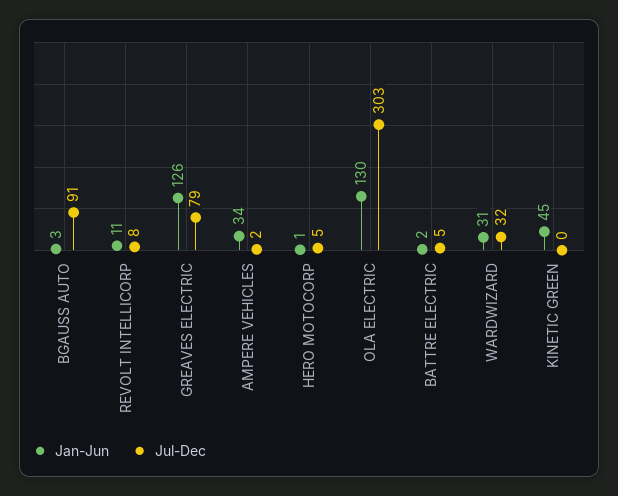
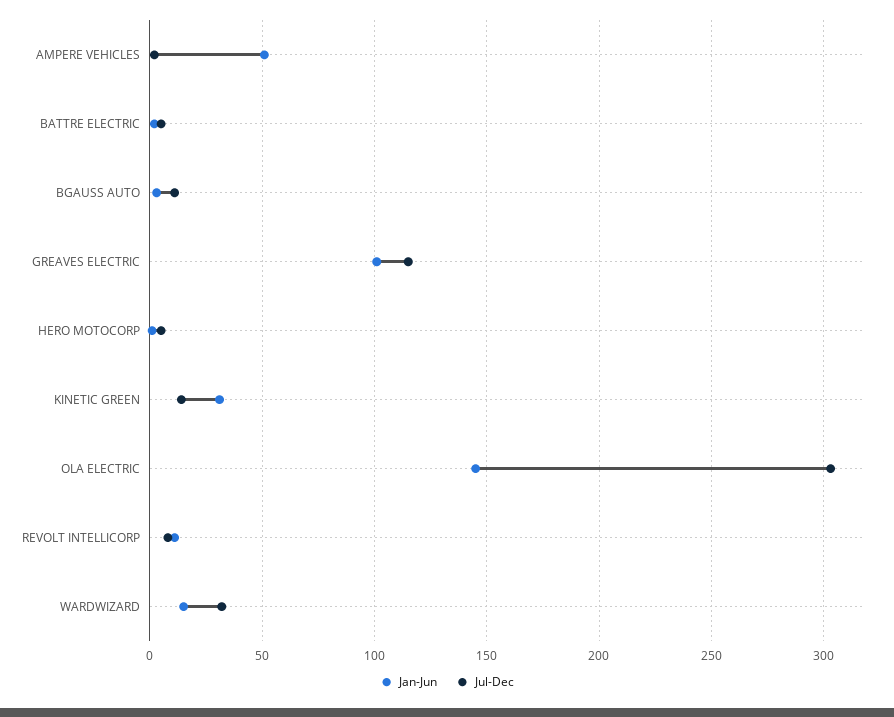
Jul-Dec, BGAUSS AUTO: 91 -> 10
Jan-Jun, GREAVES ELECTRIC: 126 -> 100
Jul-Dec, GREAVES ELECTRIC: 79 -> 115
Jan-Jun, AMPERE VEHICLES: 34 -> 50
Jan-Jun, OLA ELECTRIC: 130 -> 145
Jan-Jun, WARDWIZARD: 31 -> 15
Jan-Jun, KINETIC GREEN: 45 -> 30
Jul-Dec, KINETIC GREEN: 0 -> 15

